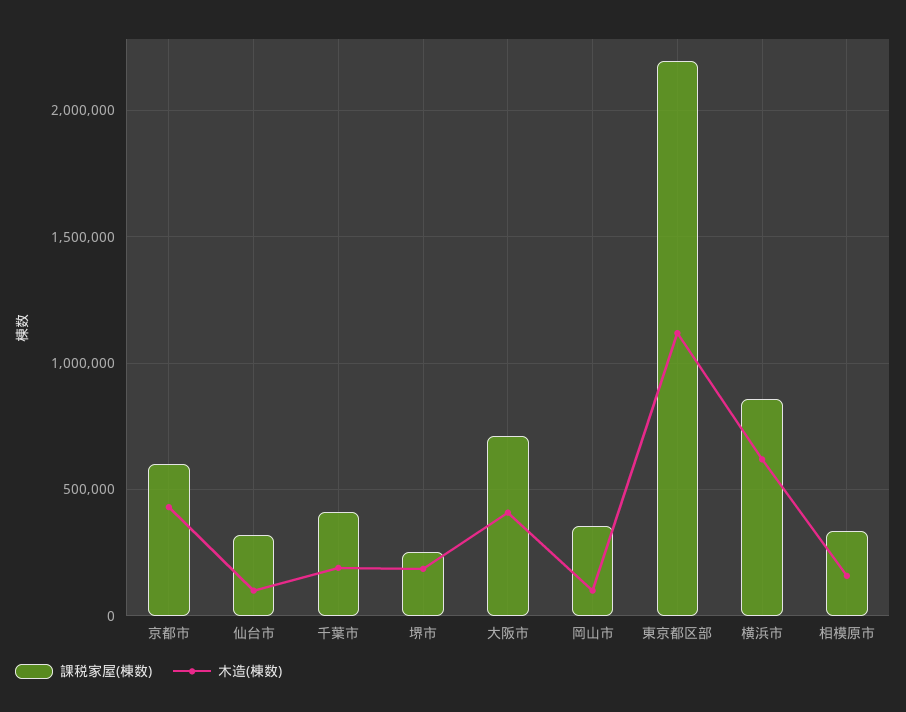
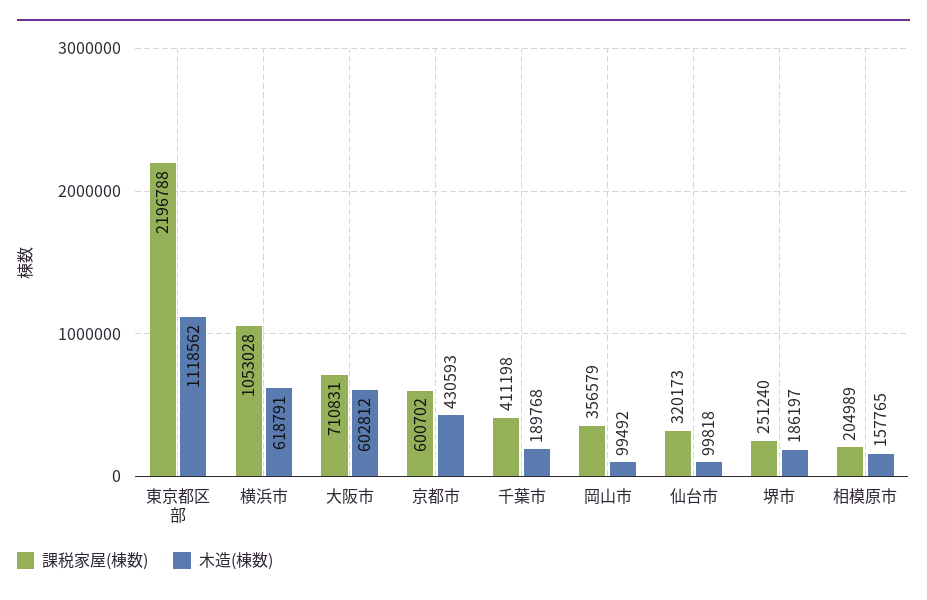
木造(棟数), 大阪市: 400000 -> 602812
課税家屋(棟数), 横浜市: 850000 -> 1053028
課税家屋(棟数), 相模原市: 350000 -> 204989

